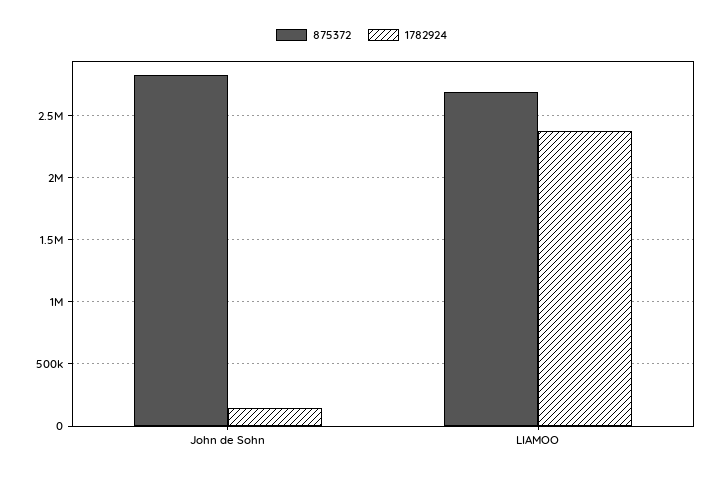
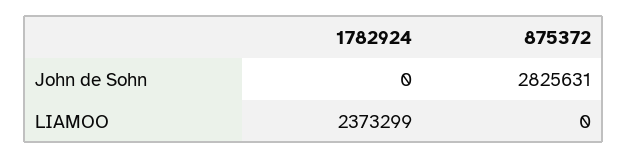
1782924, John de Sohn: 150000 -> 0
875372, LIAMOO: 2700000 -> 0

